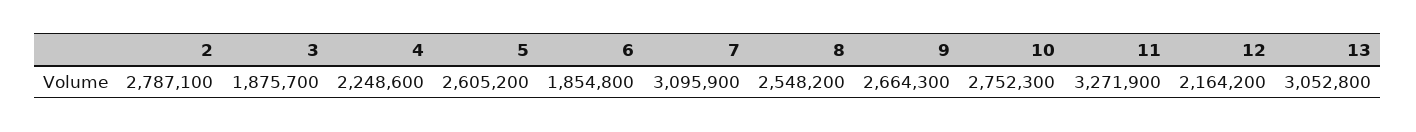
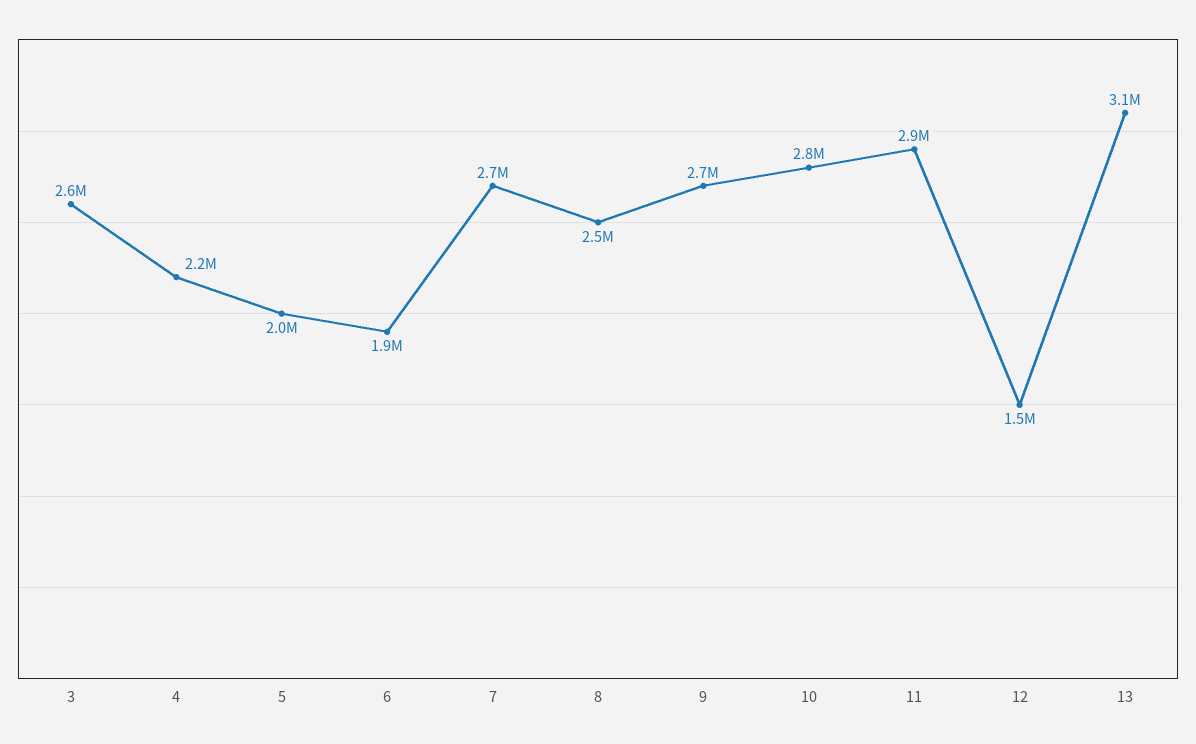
2: 2787100 -> none
3: 1875700 -> 2600000
5: 2605200 -> 2000000
7: 3095900 -> 2700000
11: 3271900 -> 2900000
12: 2164200 -> 1500000

